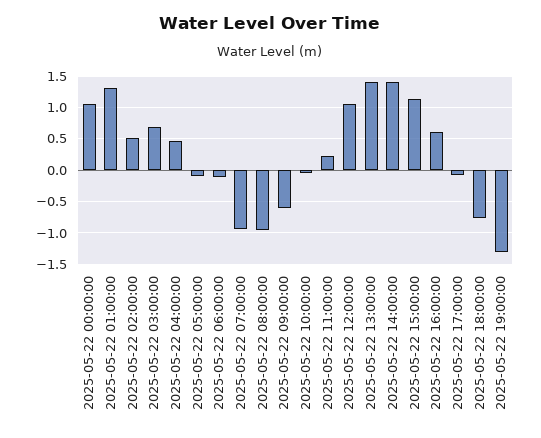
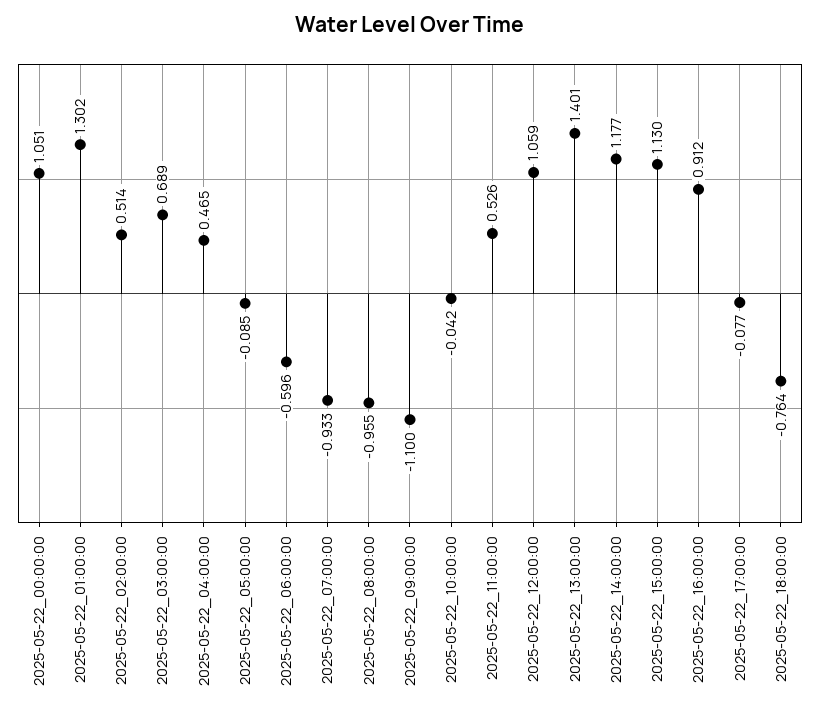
2025-05-22 06:00:00: -0.1 -> -0.596
2025-05-22 09:00:00: -0.6 -> -1.1
2025-05-22 11:00:00: 0.2 -> 0.526
2025-05-22 14:00:00: 1.4 -> 1.177
2025-05-22 16:00:00: 0.6 -> 0.912
2025-05-22 19:00:00: -1.3 -> none

